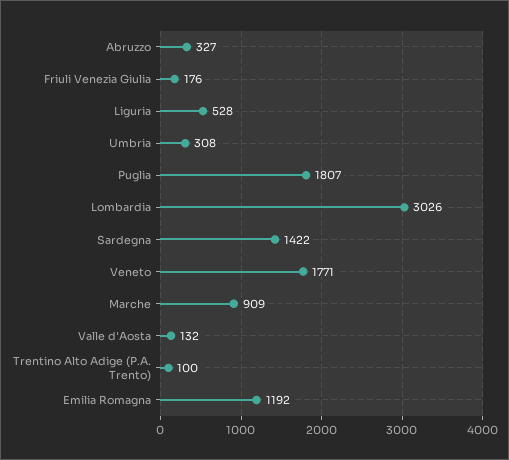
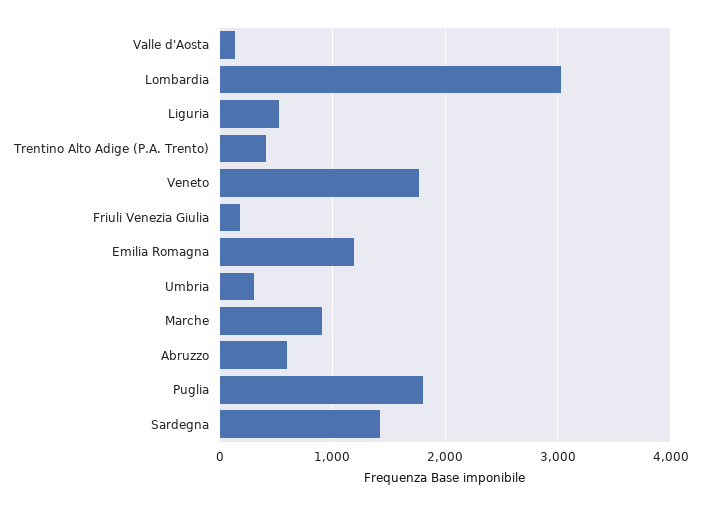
Abruzzo: 327 -> 600
Trentino Alto Adige (P.A. Trento): 100 -> 400

